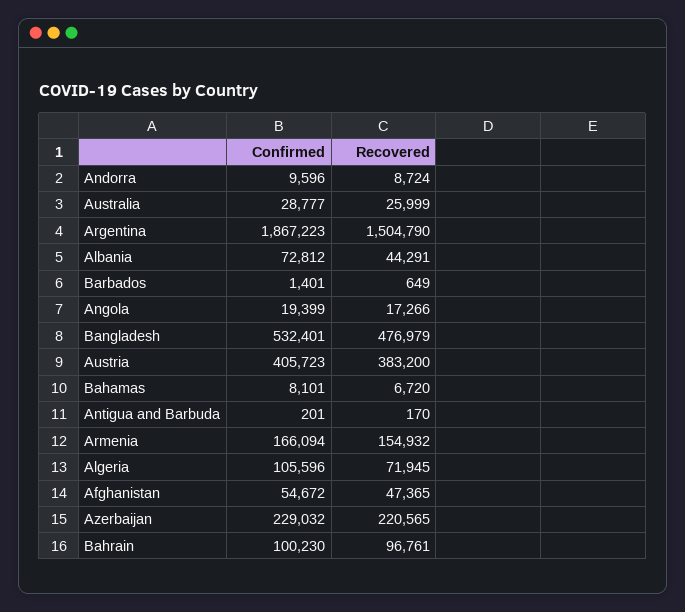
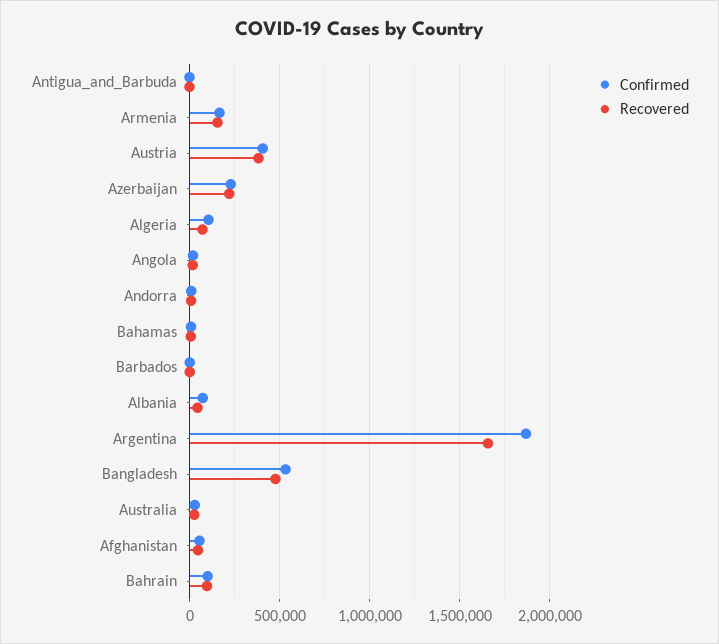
Recovered, Argentina: 1504790 -> 1650000

